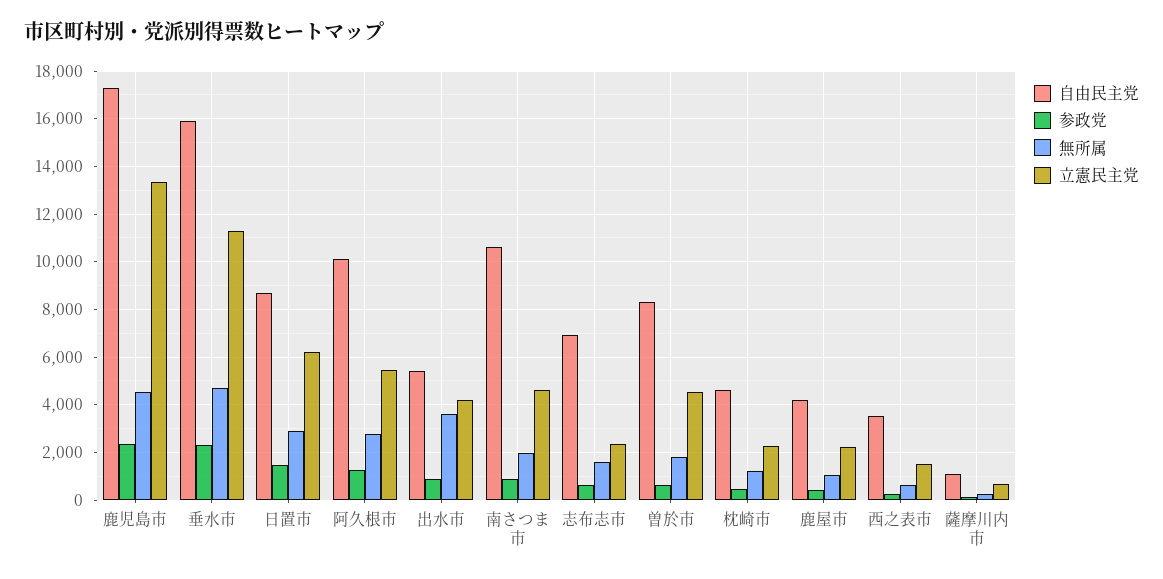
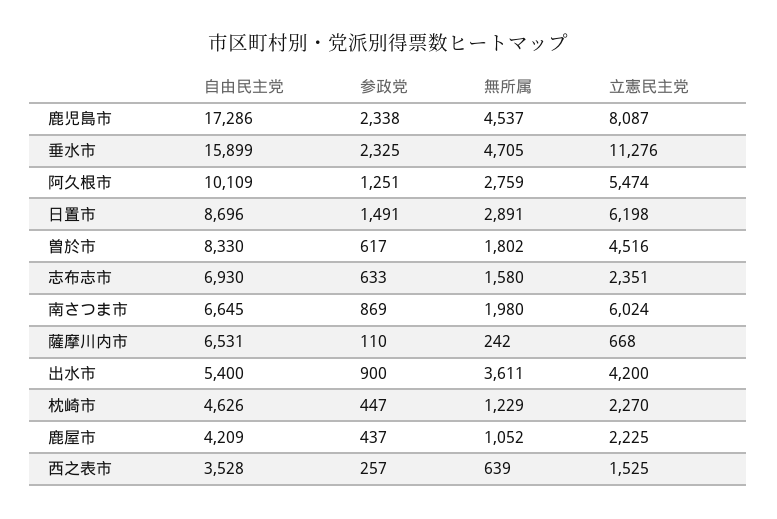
立憲民主党, 鹿児島市: 13500 -> 8087
自由民主党, 南さつま市: 10500 -> 6645
立憲民主党, 南さつま市: 4500 -> 6024
自由民主党, 薩摩川内市: 1000 -> 6531

